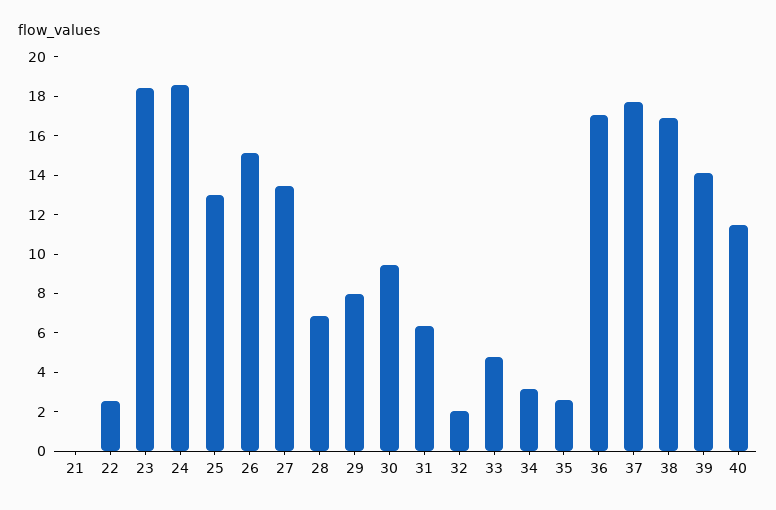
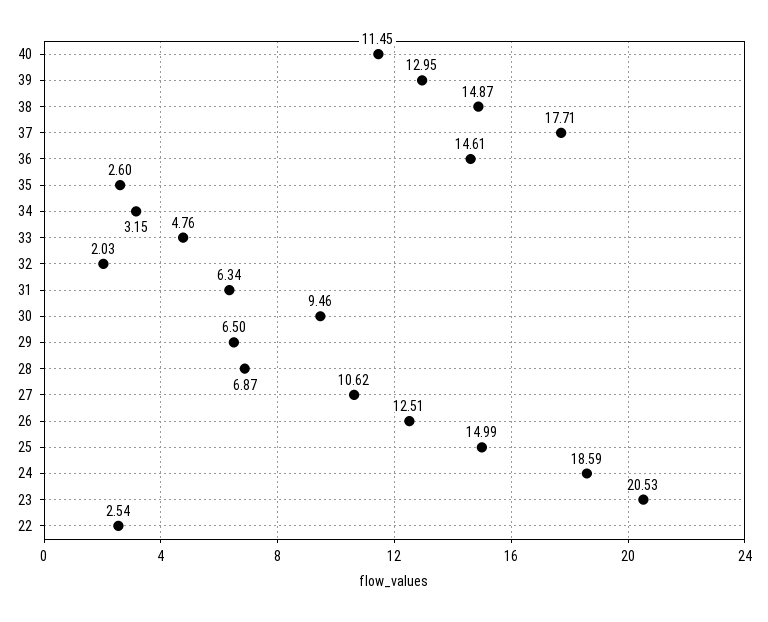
21: 0 -> none
23: 18.5 -> 20.53
25: 13 -> 14.99
26: 15 -> 12.51
27: 13.5 -> 10.62
29: 8 -> 6.5
36: 17 -> 14.61
38: 17 -> 14.87
39: 14 -> 12.95

